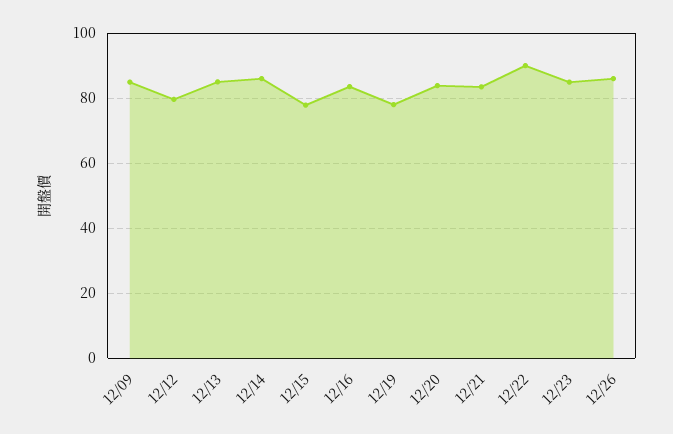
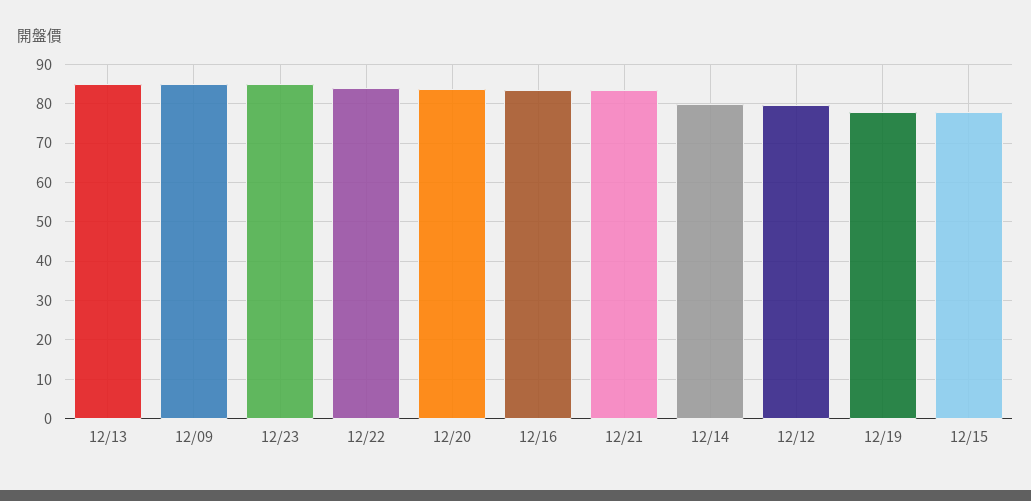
12/14: 86 -> 80
12/22: 90 -> 84
12/26: 86 -> none

